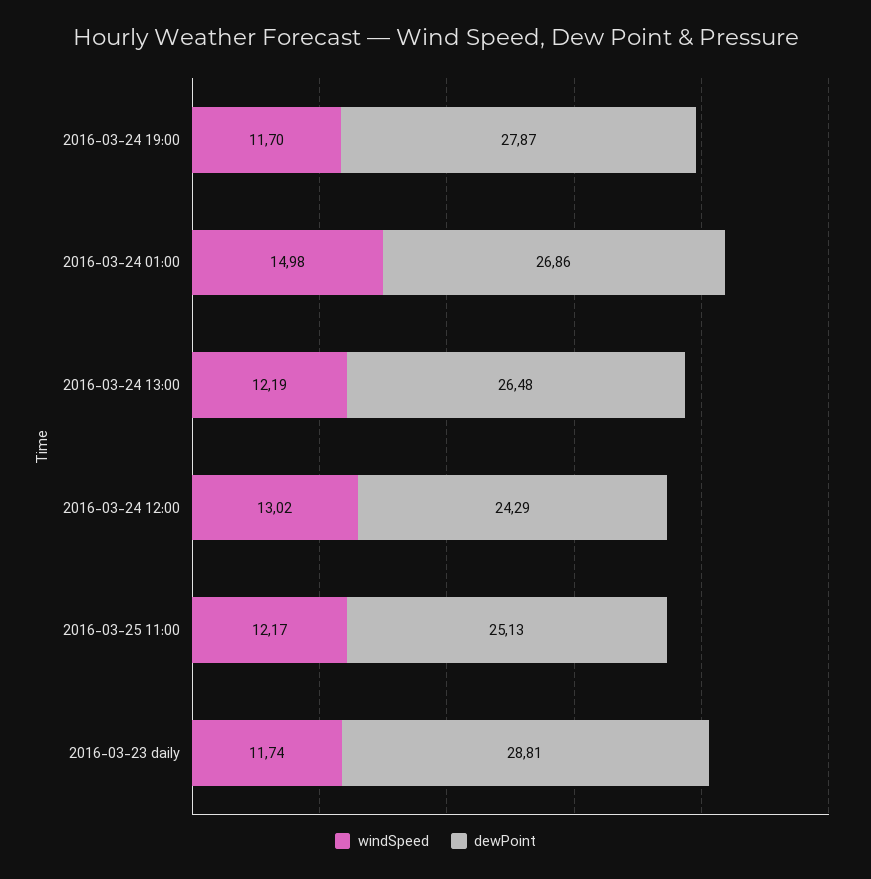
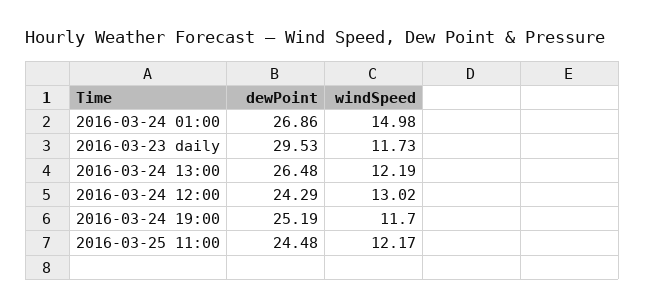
dewPoint, 2016-03-24 19:00: 27.87 -> 25.19
dewPoint, 2016-03-25 11:00: 25.13 -> 24.48
windSpeed, 2016-03-23 daily: 11.74 -> 11.73
dewPoint, 2016-03-23 daily: 28.81 -> 29.53

